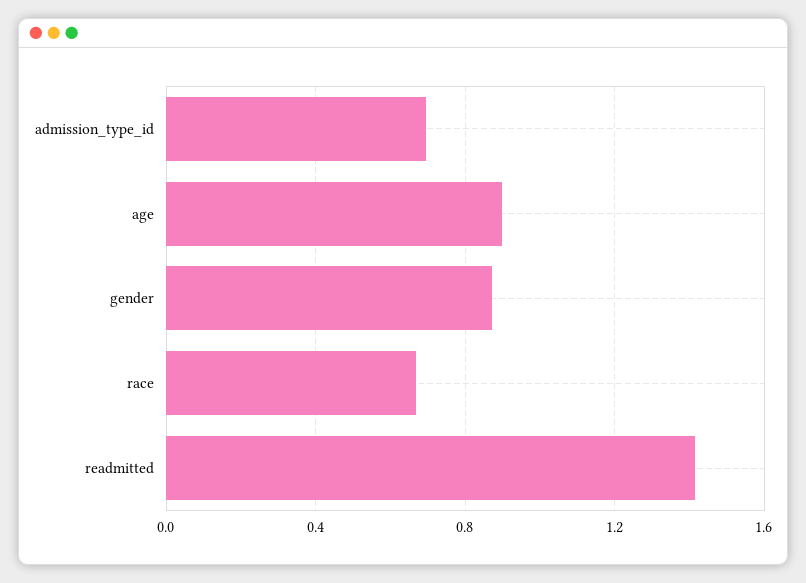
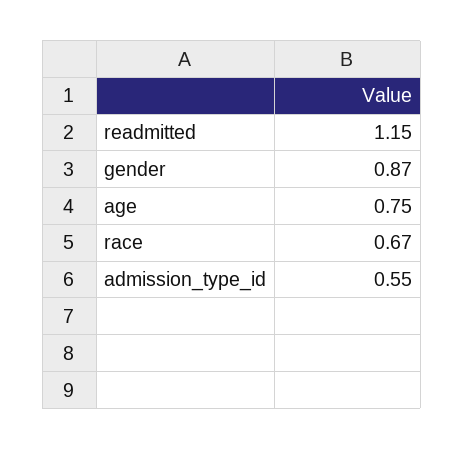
admission_type_id: 0.7 -> 0.55
age: 0.9 -> 0.75
readmitted: 1.4 -> 1.15

